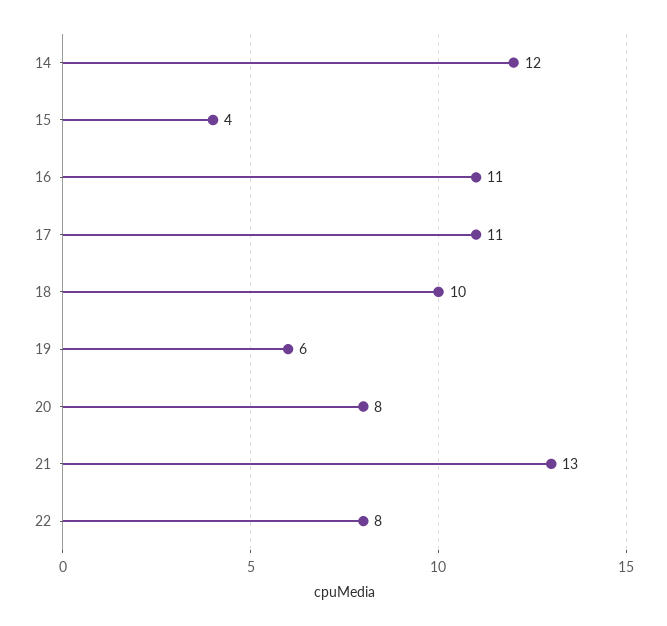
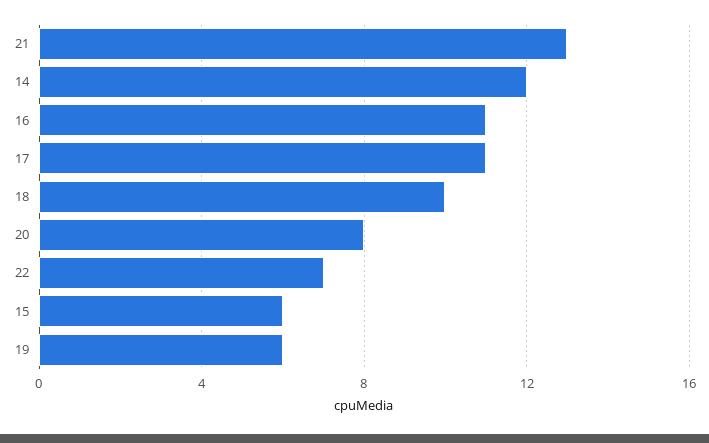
15: 4 -> 6
22: 8 -> 7

